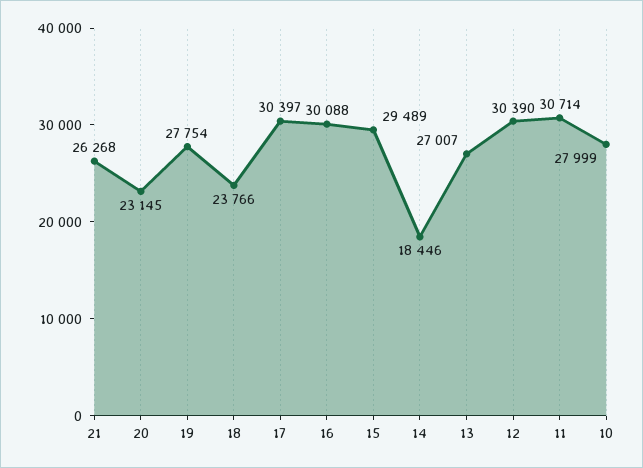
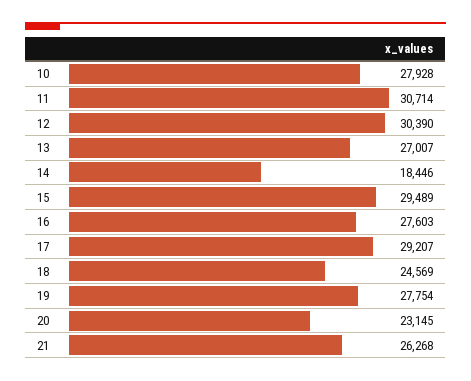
18: 23766 -> 24569
17: 30397 -> 29207
16: 30088 -> 27603
10: 27999 -> 27928

